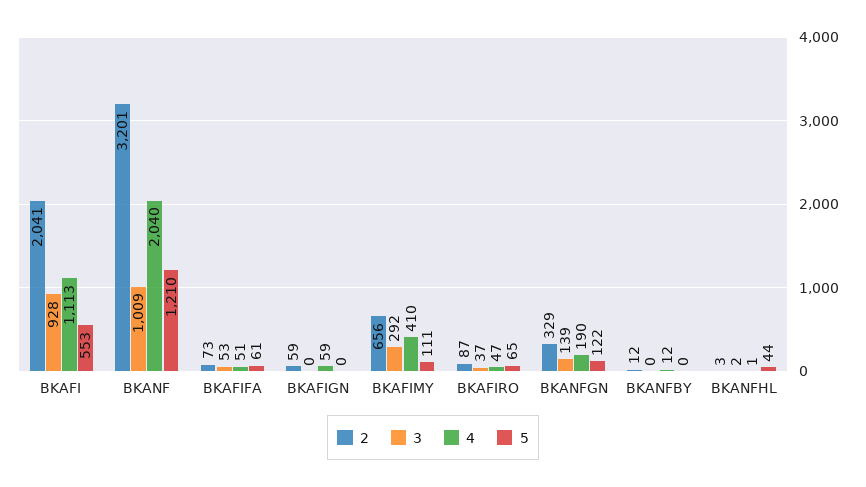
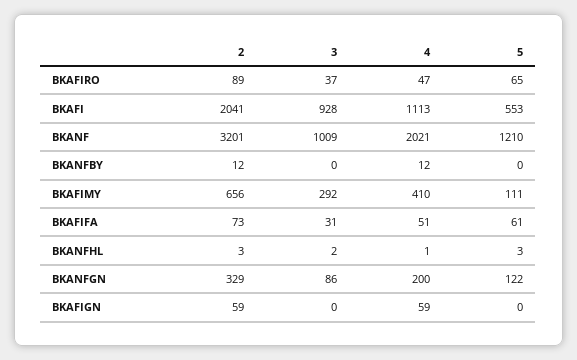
4, BKANF: 2040 -> 2021
3, BKAFIFA: 53 -> 31
2, BKAFIRO: 87 -> 89
3, BKANFGN: 139 -> 86
4, BKANFGN: 190 -> 200
5, BKANFHL: 44 -> 3

